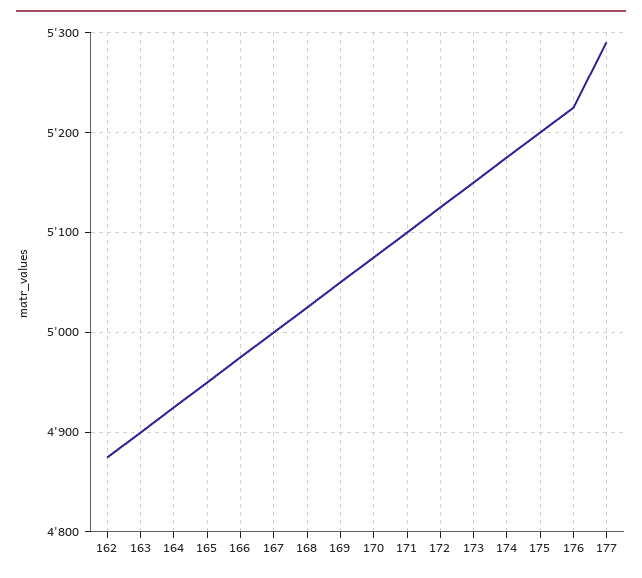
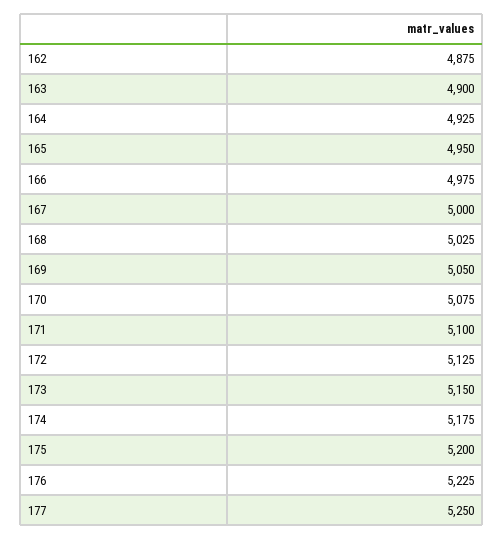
177: 5290 -> 5250

